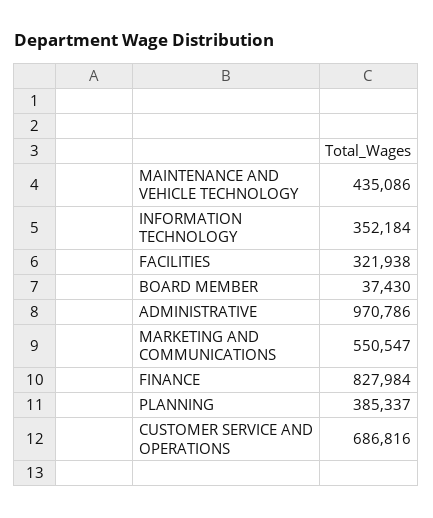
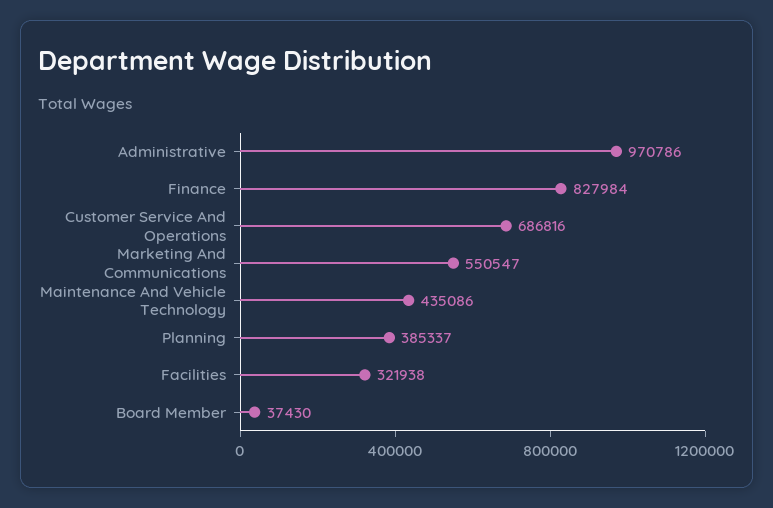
INFORMATION TECHNOLOGY: 352184 -> none

